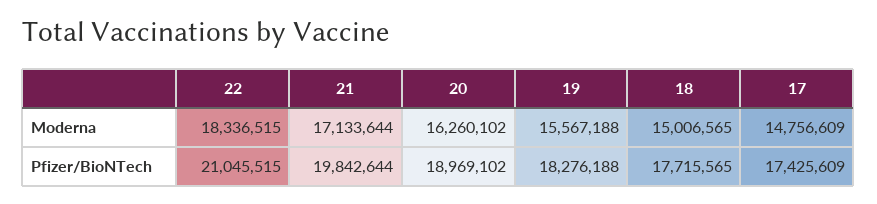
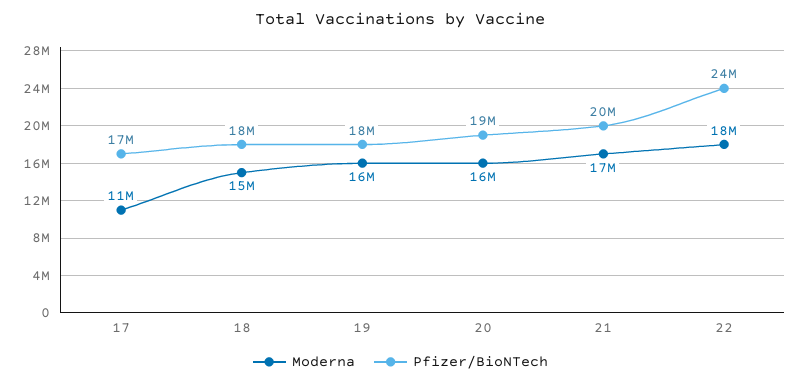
Moderna, 17: 14756609 -> 11000000
Pfizer/BioNTech, 22: 21045515 -> 24000000

